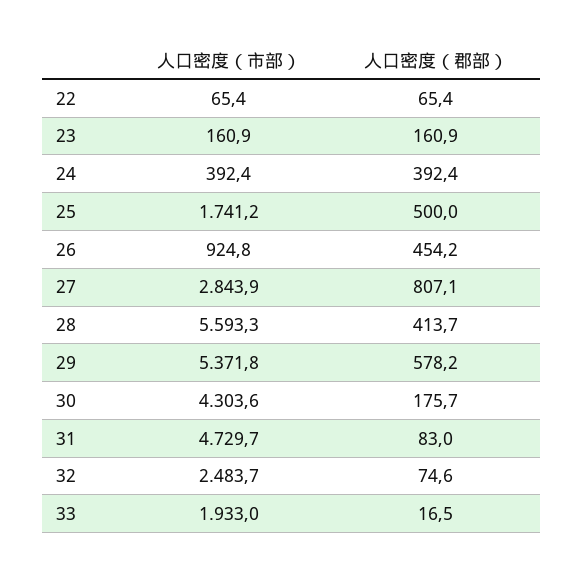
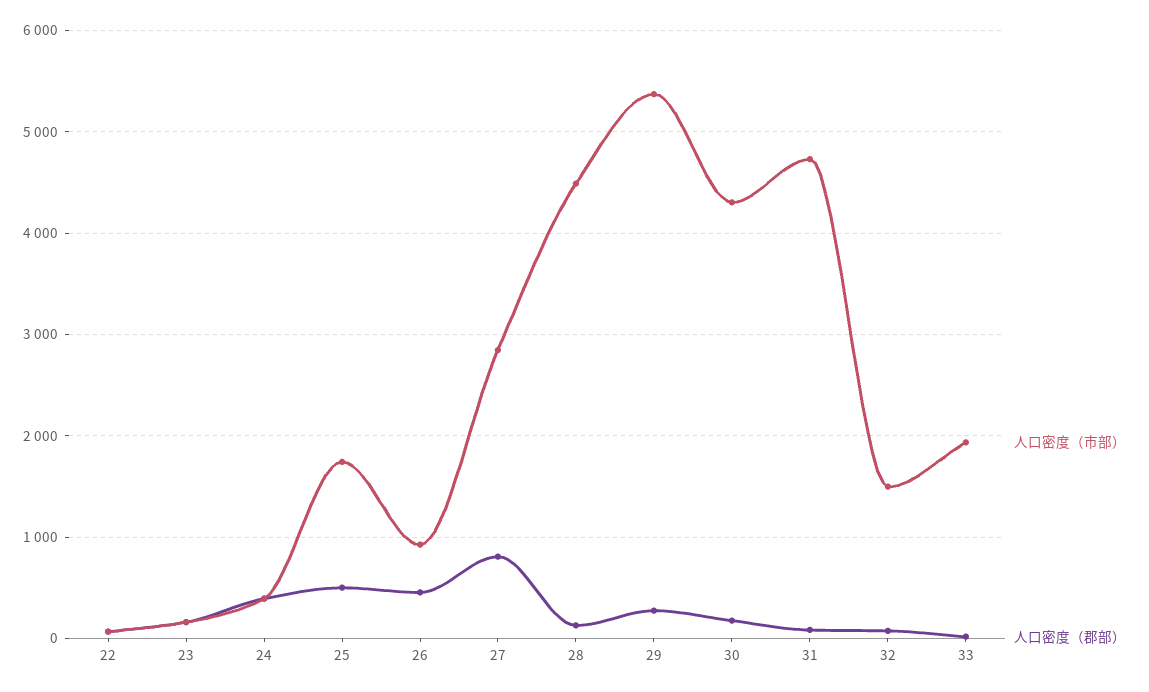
人口密度（市部）, 28: 5593.3 -> 4500
人口密度（郡部）, 28: 413.7 -> 100
人口密度（郡部）, 29: 578.2 -> 300
人口密度（市部）, 32: 2483.7 -> 1500

